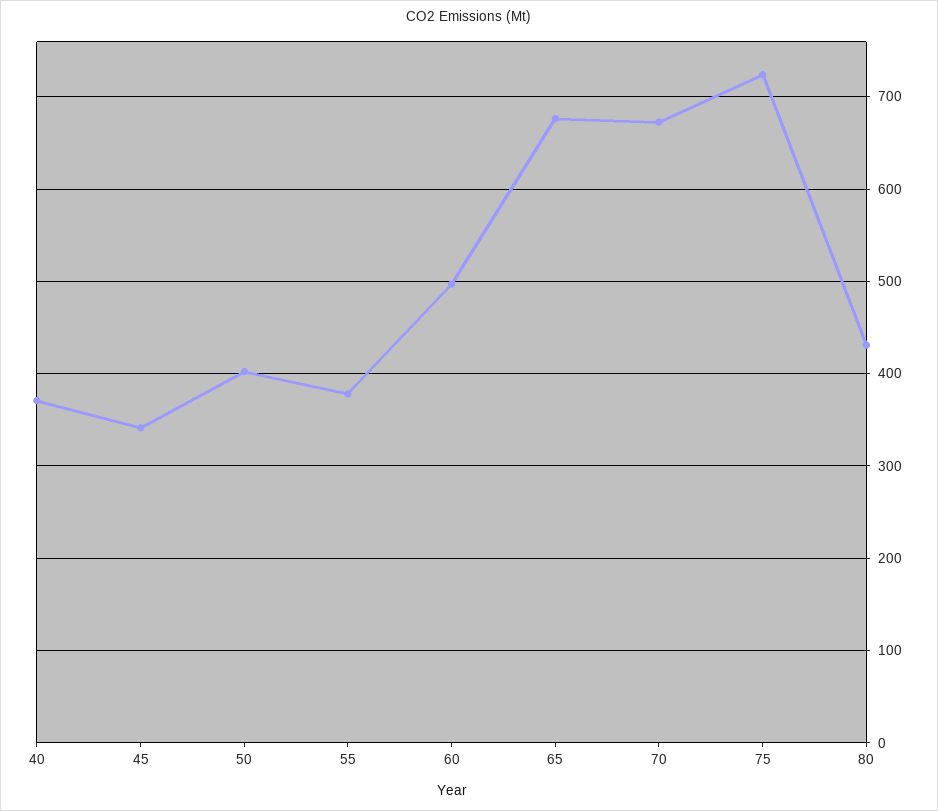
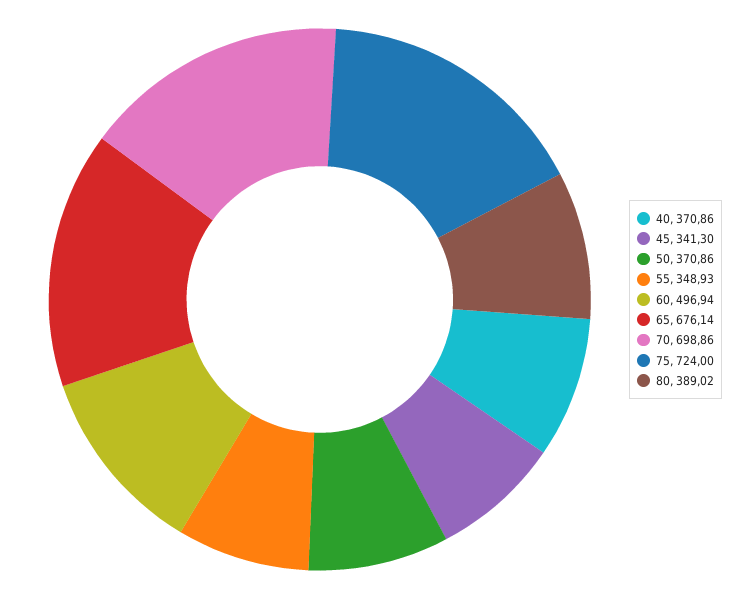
50: 400 -> 370.86
55: 380 -> 348.93
70: 670 -> 698.86
80: 430 -> 389.02

